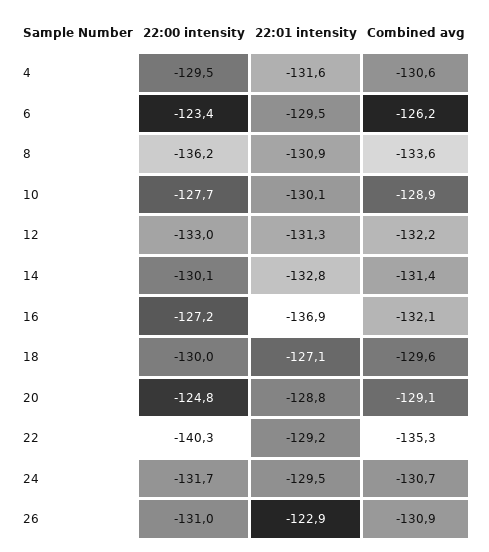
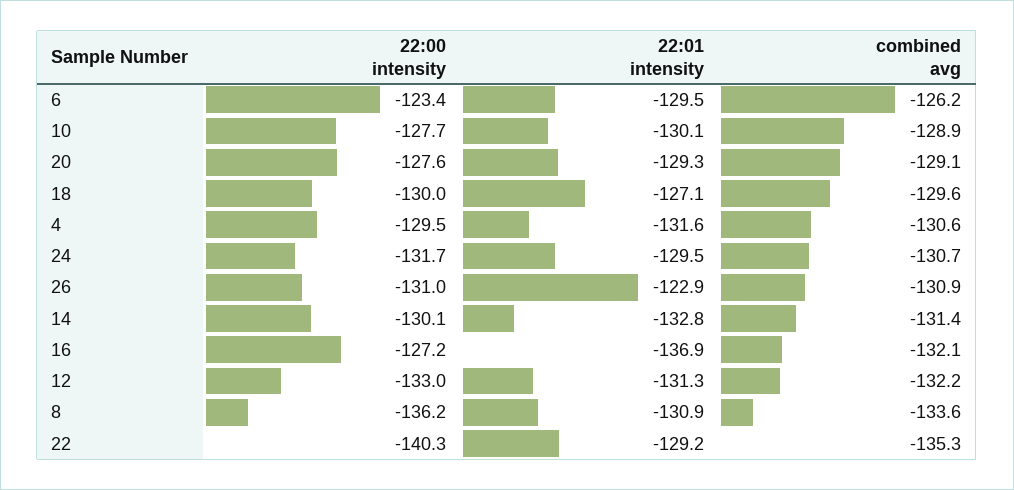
22:00 intensity, 20: -124.8 -> -127.6
22:01 intensity, 20: -128.8 -> -129.3

